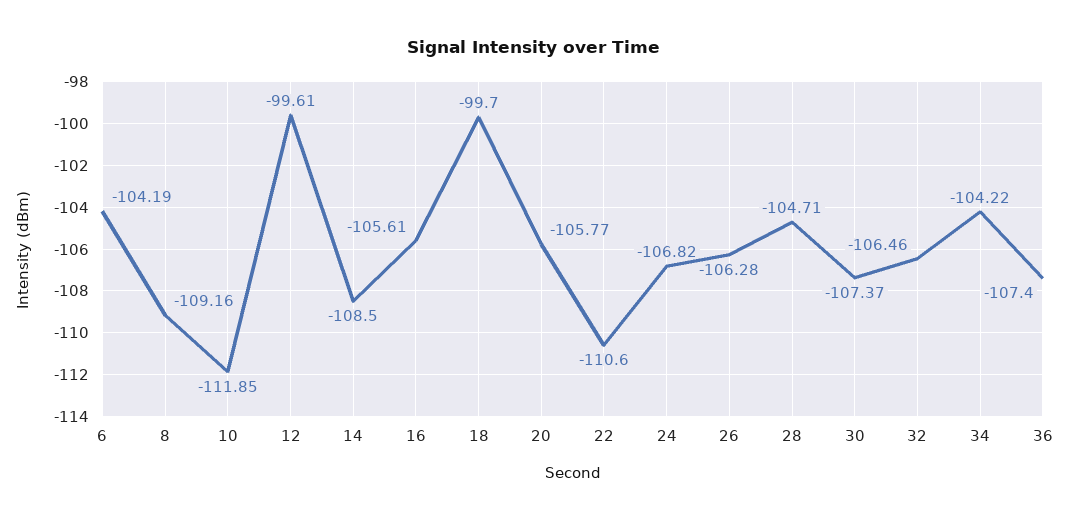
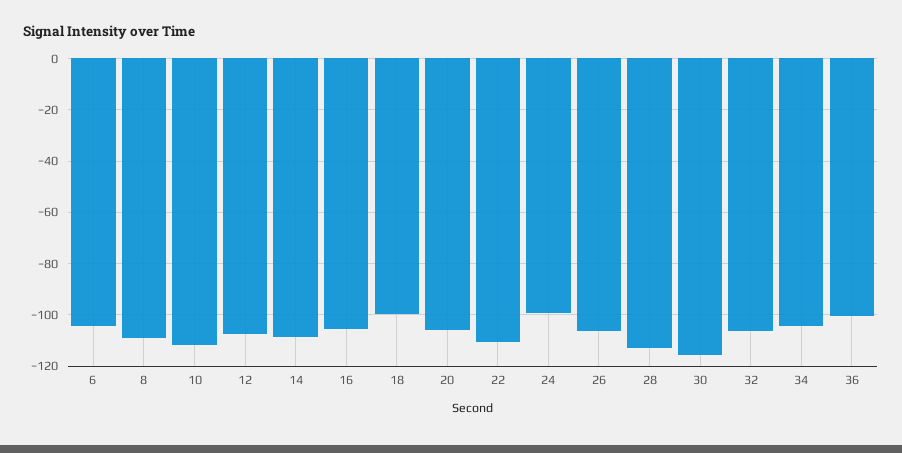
12: -99.61 -> -107.5
24: -106.82 -> -100
28: -104.71 -> -112.5
30: -107.37 -> -115
36: -107.4 -> -100

